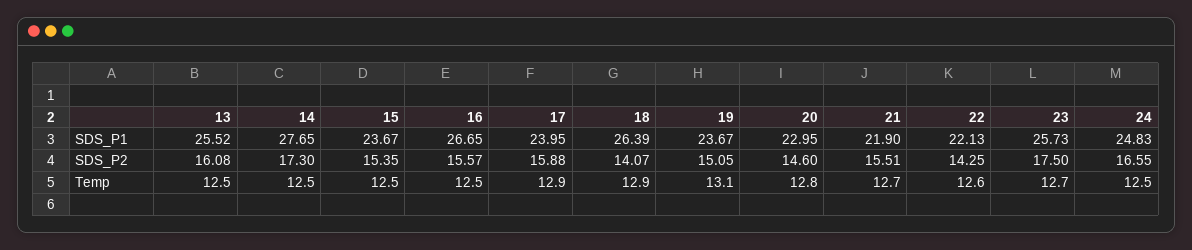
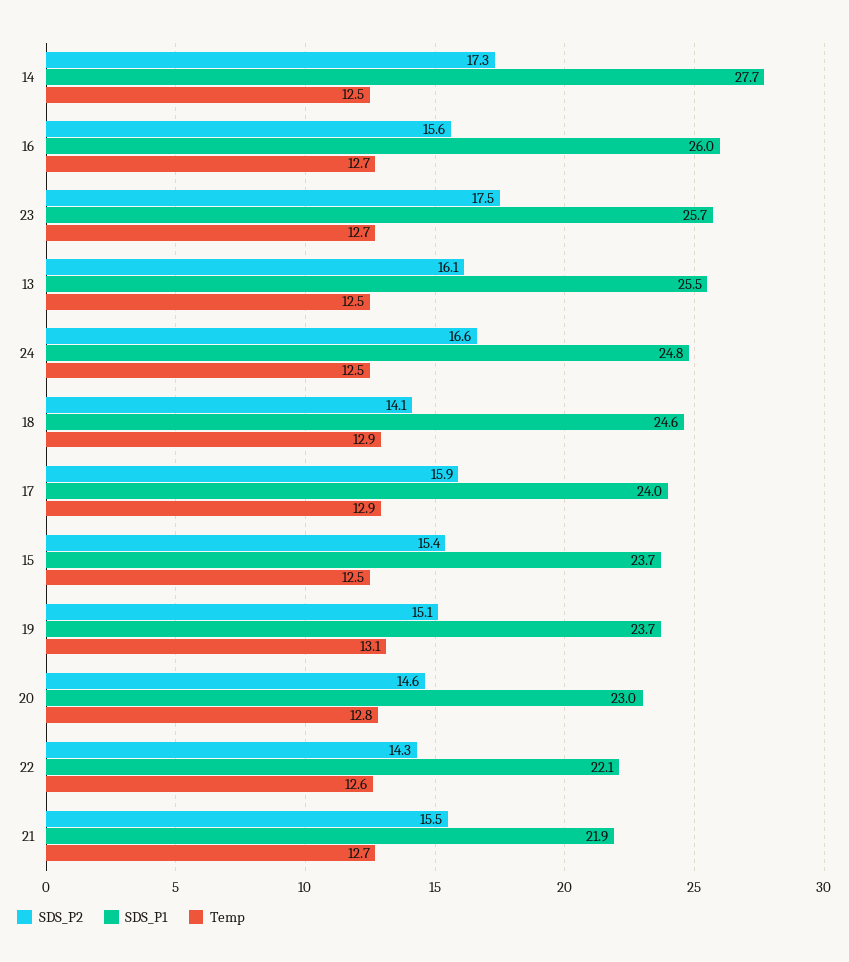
SDS_P1, 16: 26.65 -> 26
SDS_P1, 18: 26.39 -> 24.6
Temp, 16: 12.5 -> 12.7

